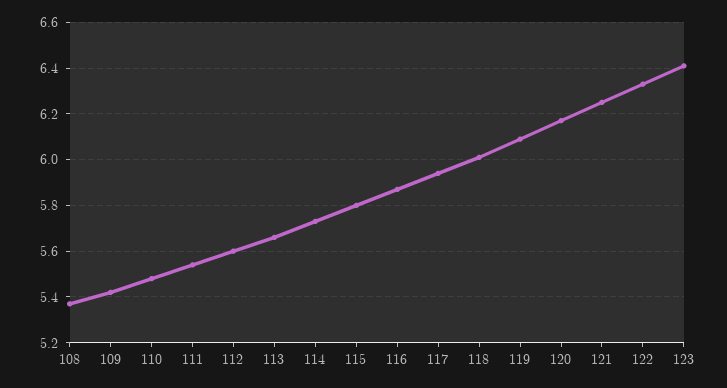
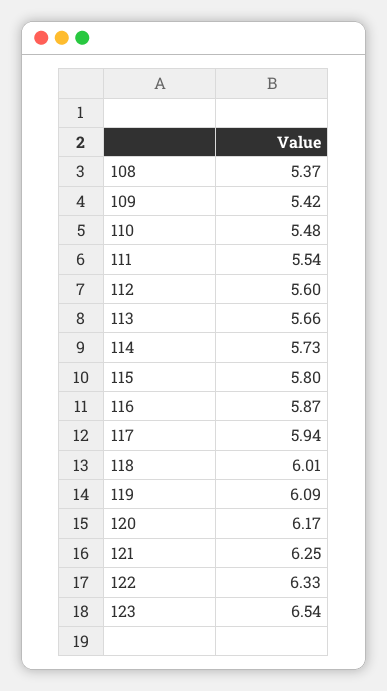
123: 6.4 -> 6.54

